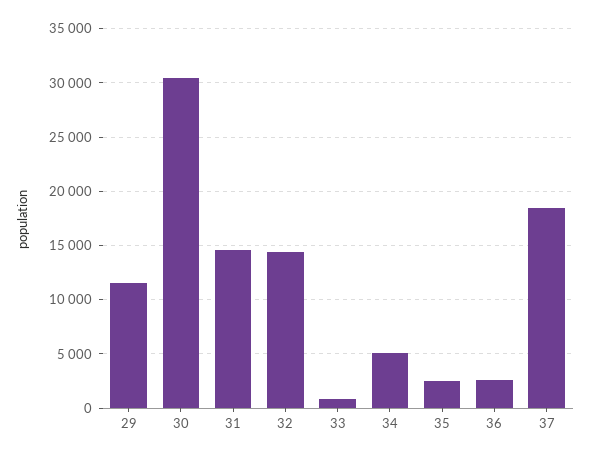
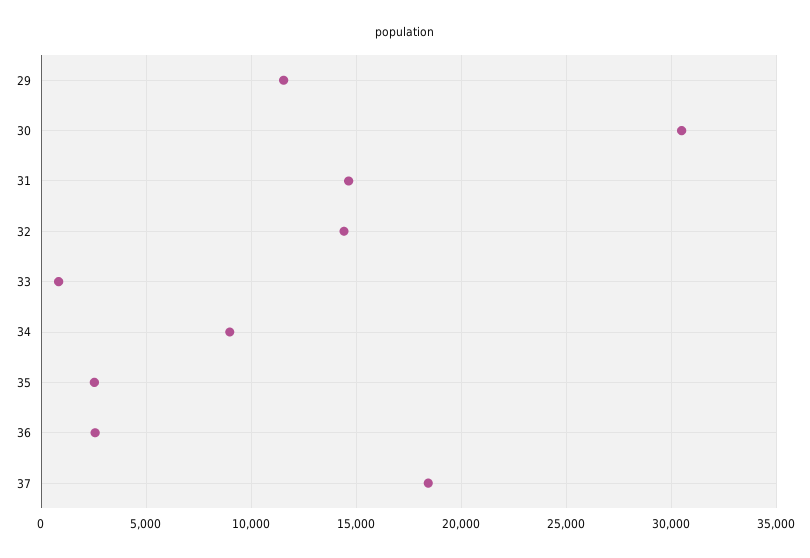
34: 5000 -> 9000

